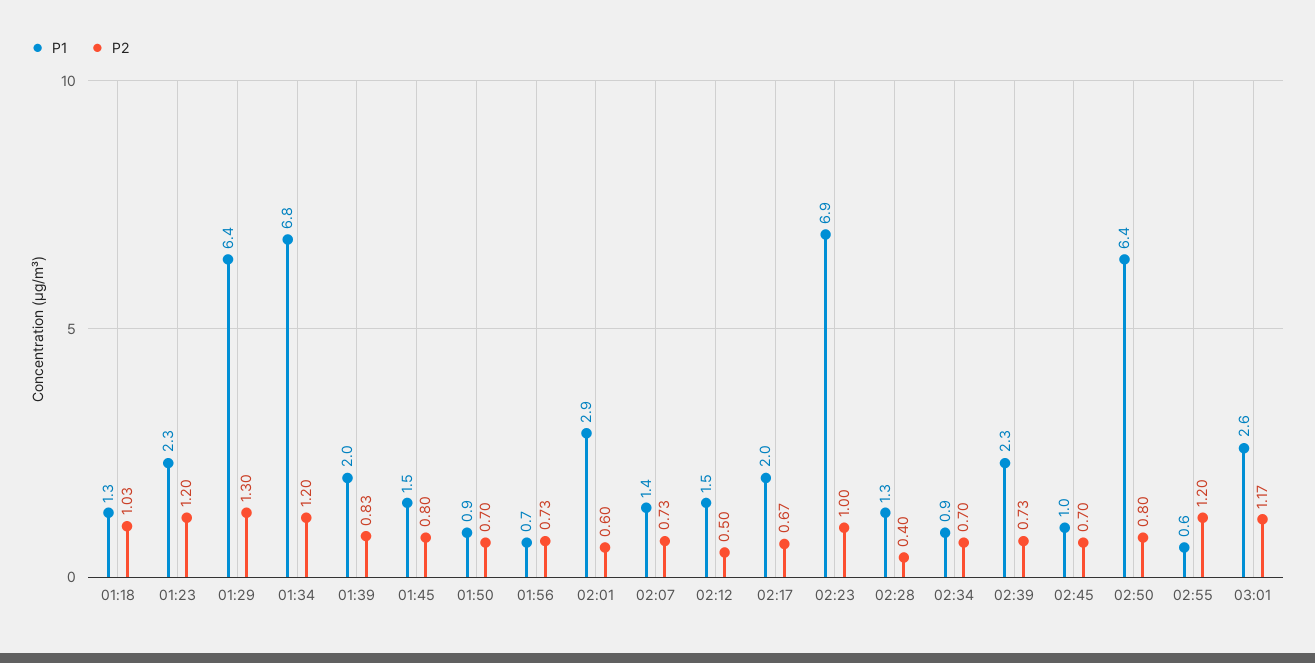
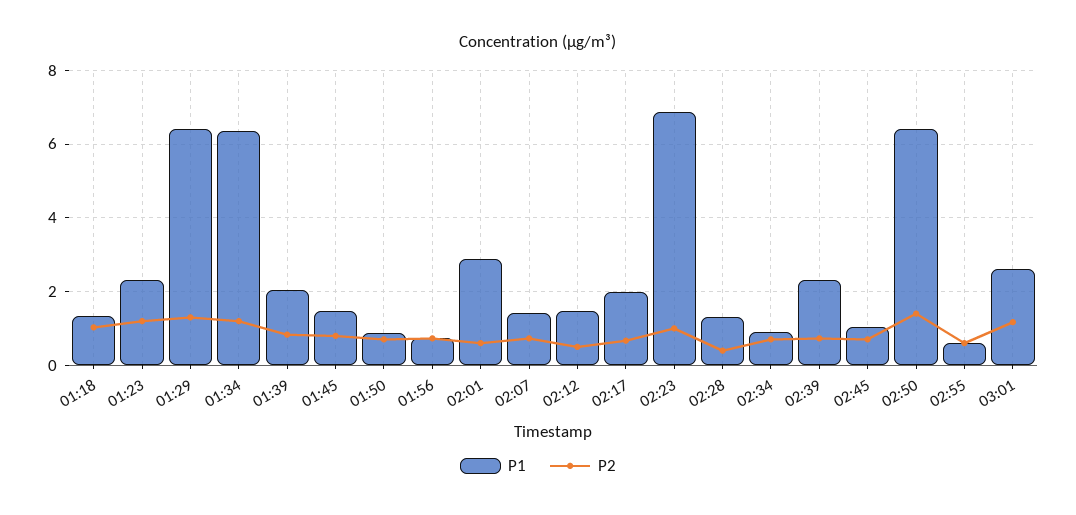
P1, 01:34: 6.8 -> 6.4
P2, 02:50: 0.8 -> 1.4
P2, 02:55: 1.2 -> 0.6

